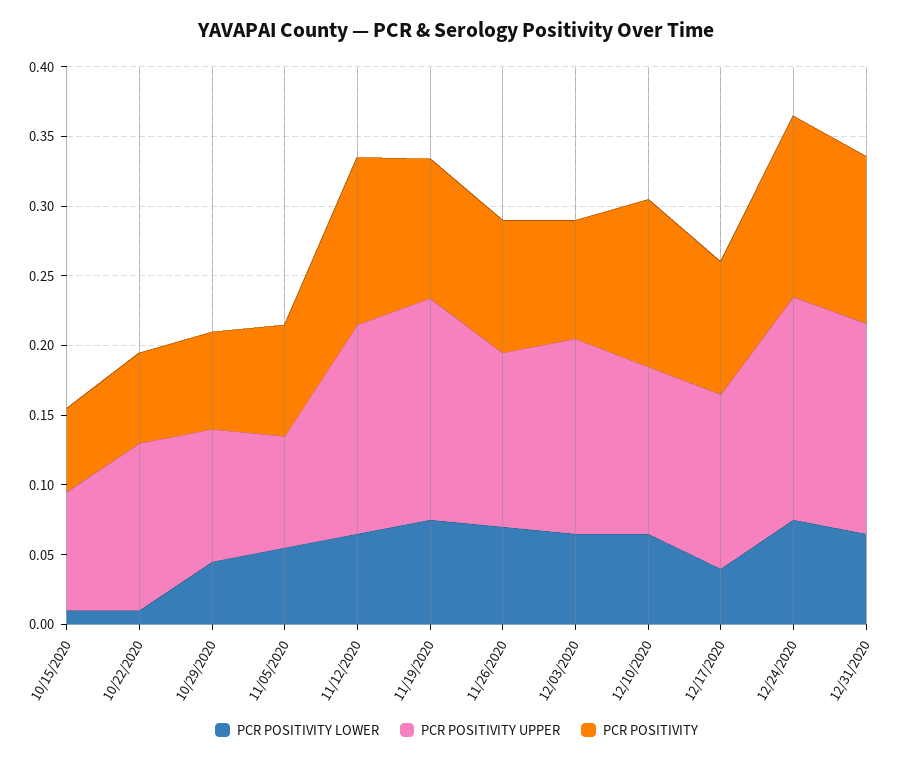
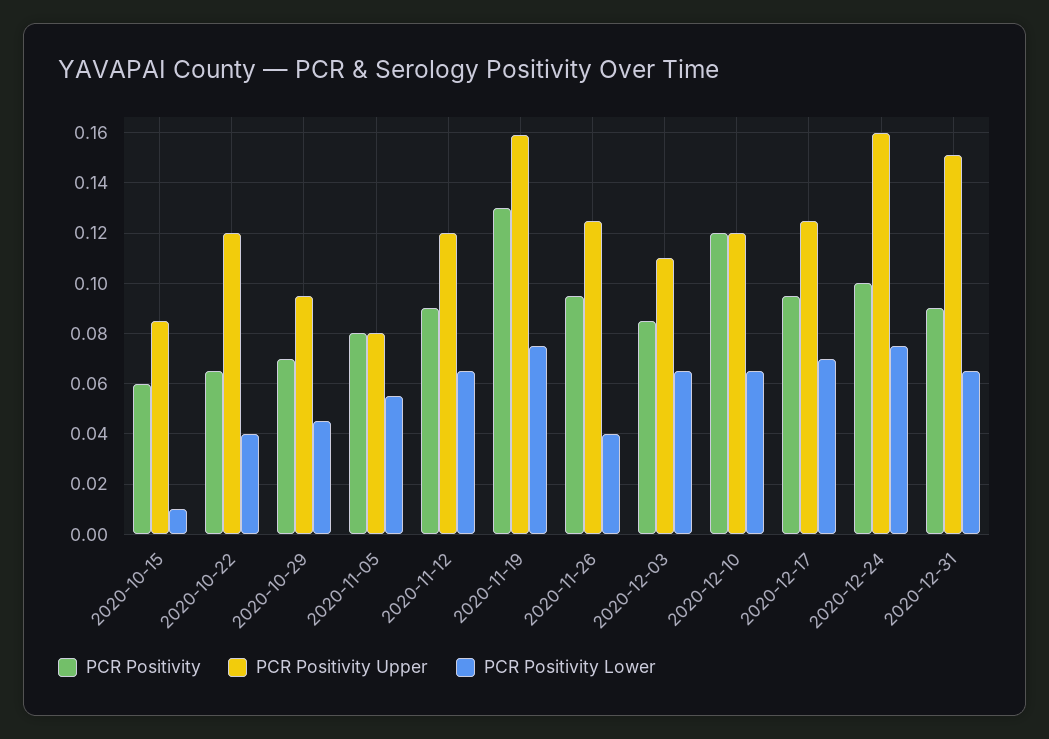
PCR POSITIVITY LOWER, 10/22/2020: 0.01 -> 0.04
PCR POSITIVITY UPPER, 11/12/2020: 0.15 -> 0.12
PCR POSITIVITY, 11/12/2020: 0.12 -> 0.09
PCR POSITIVITY, 11/19/2020: 0.1 -> 0.13
PCR POSITIVITY LOWER, 11/26/2020: 0.07 -> 0.04
PCR POSITIVITY UPPER, 12/03/2020: 0.14 -> 0.11
PCR POSITIVITY LOWER, 12/17/2020: 0.04 -> 0.07
PCR POSITIVITY, 12/24/2020: 0.13 -> 0.1
PCR POSITIVITY, 12/31/2020: 0.12 -> 0.09

